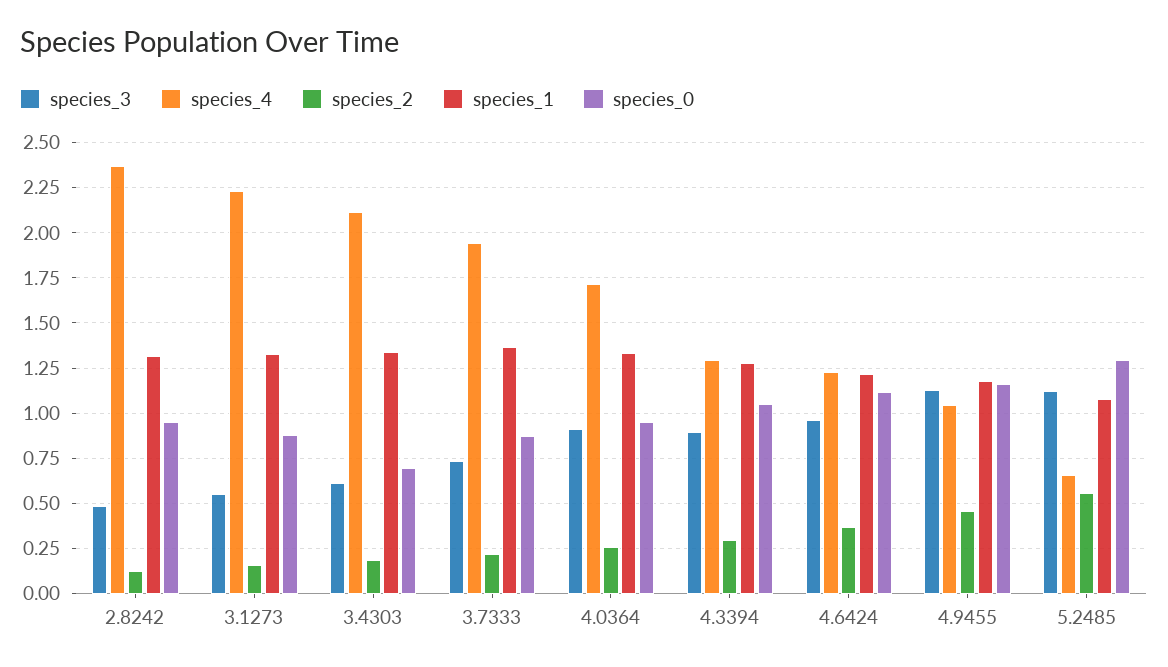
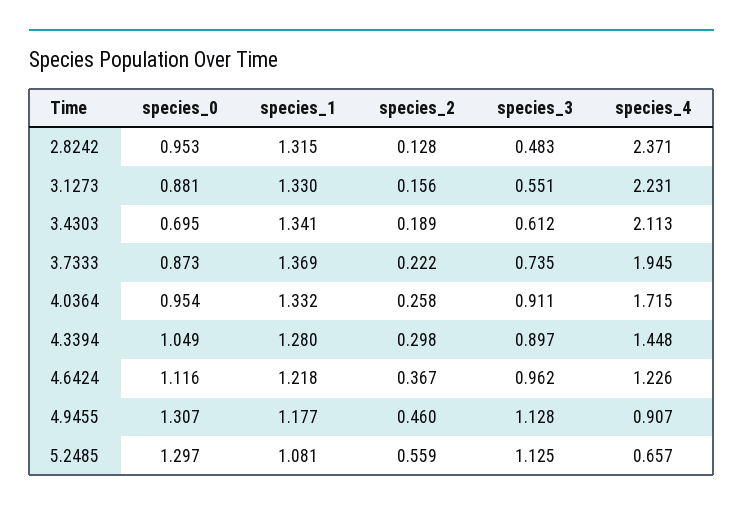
species_4, 4.3394: 1.3 -> 1.448
species_4, 4.9455: 1.05 -> 0.907
species_0, 4.9455: 1.15 -> 1.307

